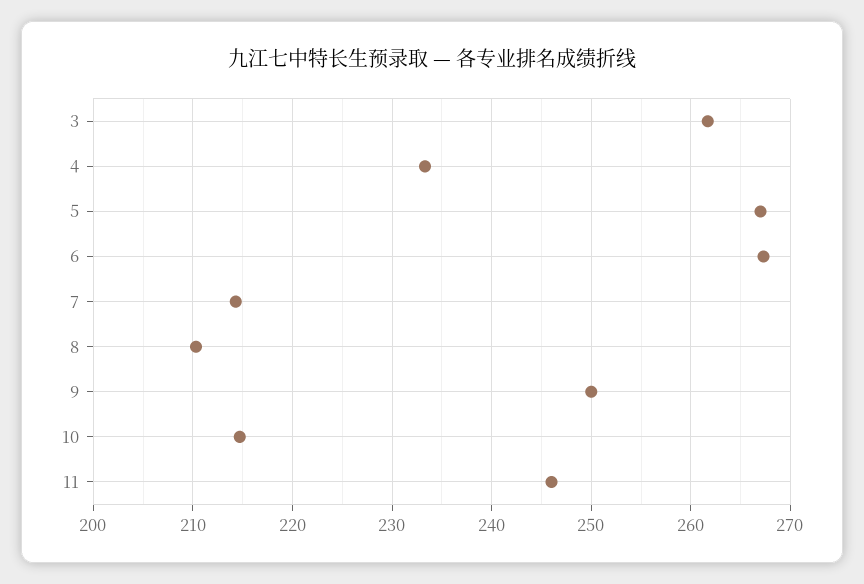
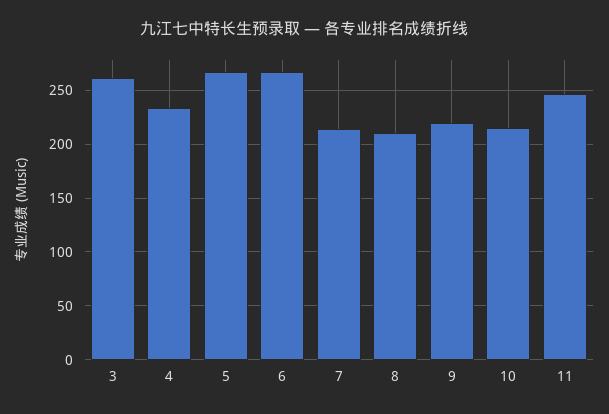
9: 250 -> 220

